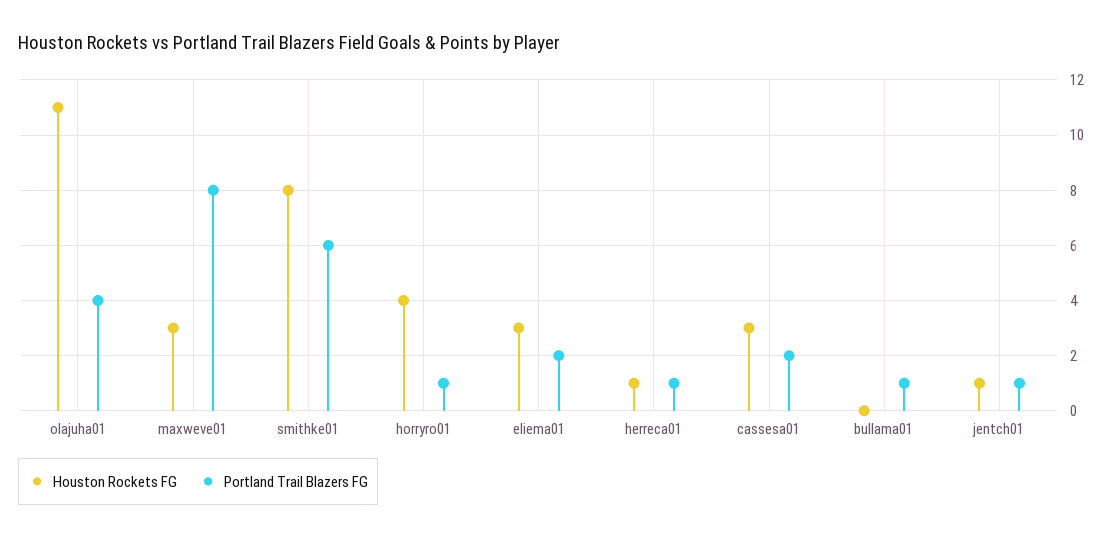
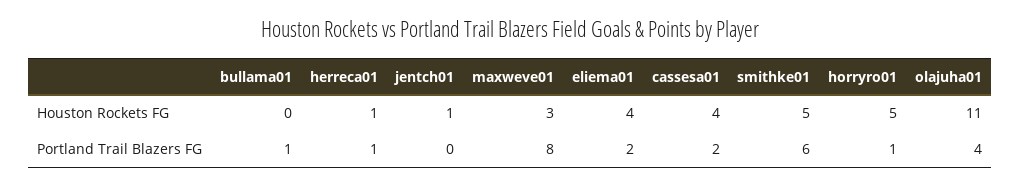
Houston Rockets FG, smithke01: 8 -> 5
Houston Rockets FG, horryro01: 4 -> 5
Houston Rockets FG, eliema01: 3 -> 4
Houston Rockets FG, cassesa01: 3 -> 4
Portland Trail Blazers FG, jentch01: 1 -> 0

